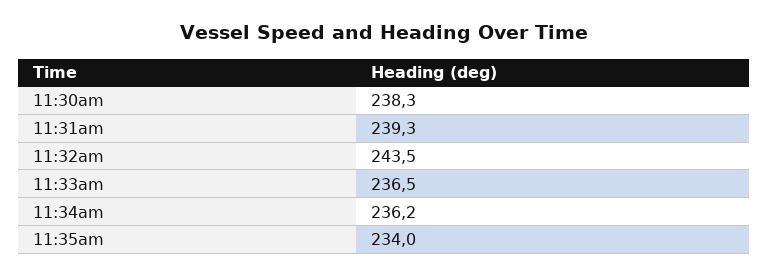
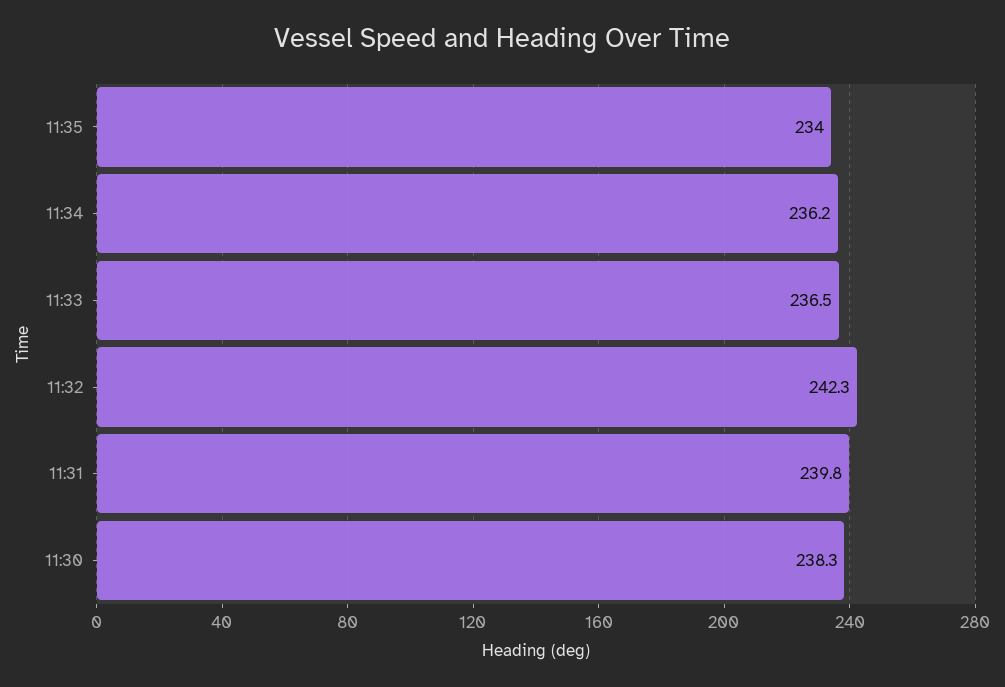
11:31am: 239.3 -> 239.8
11:32am: 243.5 -> 242.3

